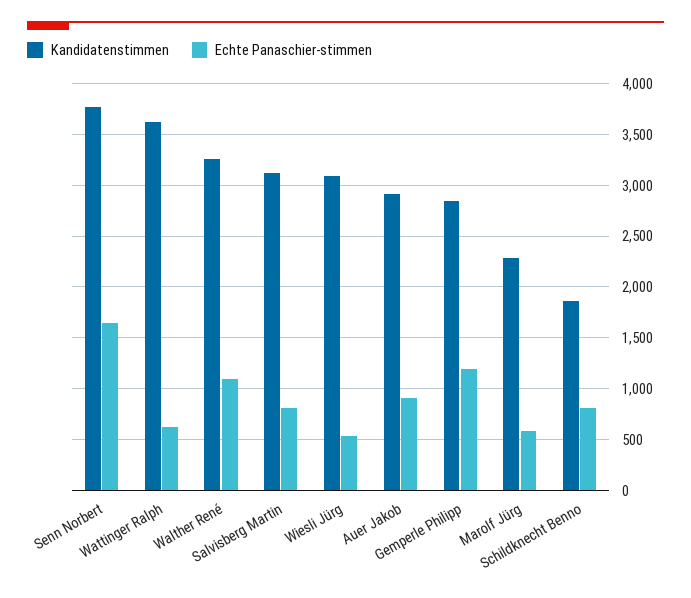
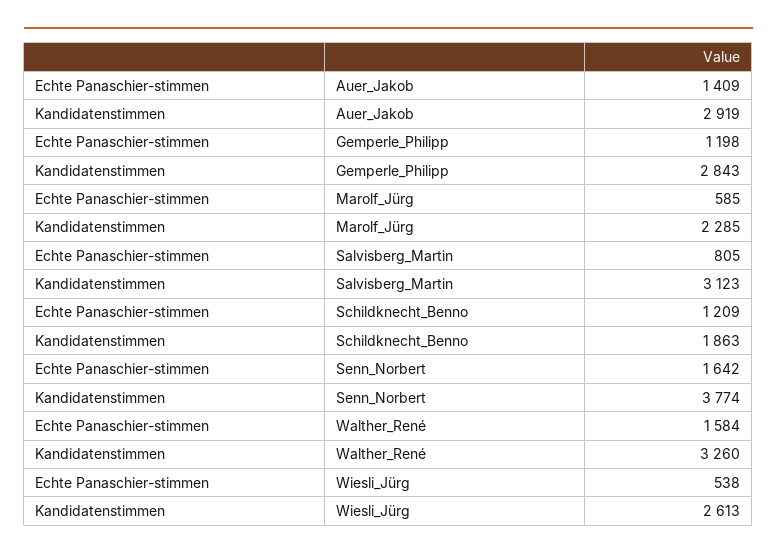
Kandidatenstimmen, Wattinger Ralph: 3600 -> none
Echte Panaschier-stimmen, Wattinger Ralph: 600 -> none
Echte Panaschier-stimmen, Walther René: 1100 -> 1584
Kandidatenstimmen, Wiesli Jürg: 3100 -> 2613
Echte Panaschier-stimmen, Auer Jakob: 900 -> 1409
Echte Panaschier-stimmen, Schildknecht Benno: 800 -> 1209

